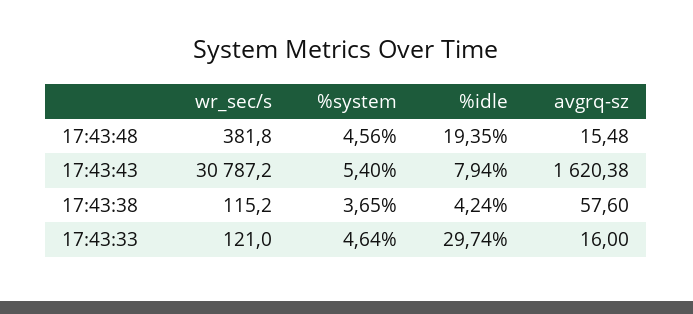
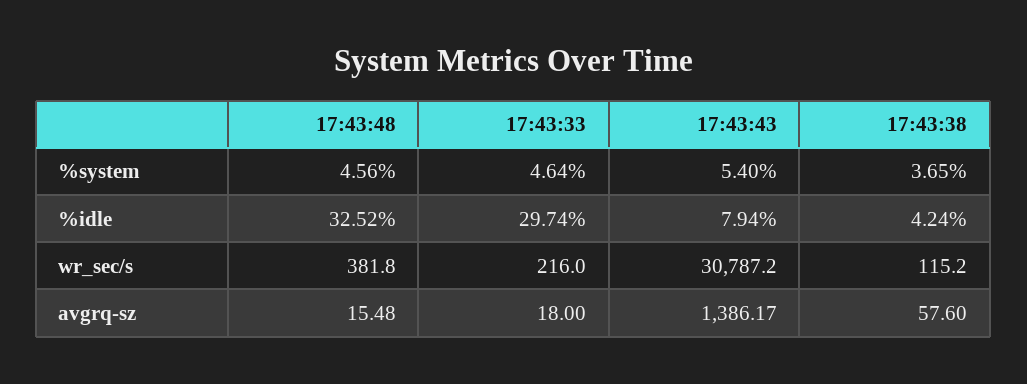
%idle, 17:43:48: 19.35 -> 32.52
avgrq-sz, 17:43:43: 1620.38 -> 1386.17
wr_sec/s, 17:43:33: 121 -> 216
avgrq-sz, 17:43:33: 16 -> 18

